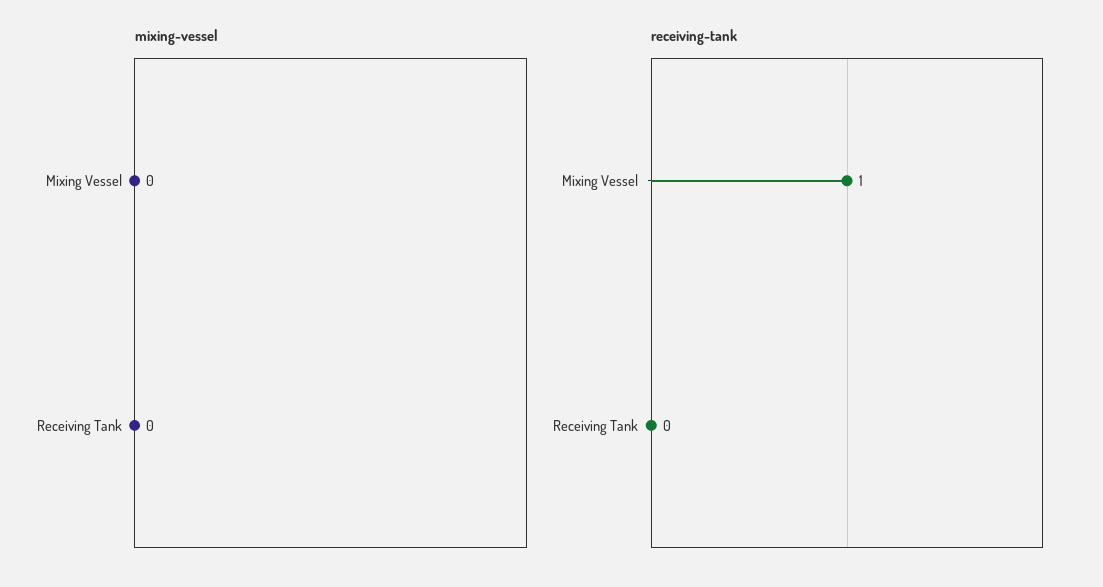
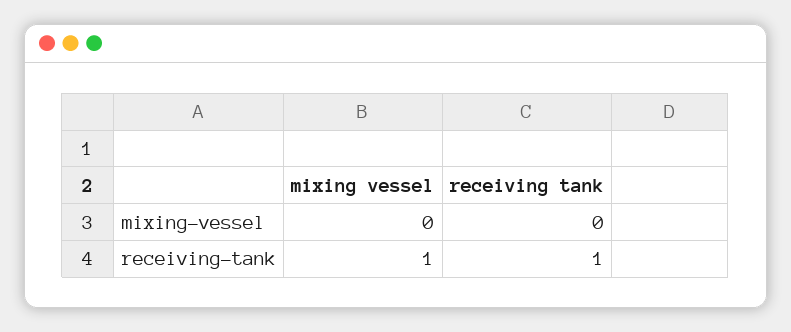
receiving-tank, Receiving Tank: 0 -> 1

